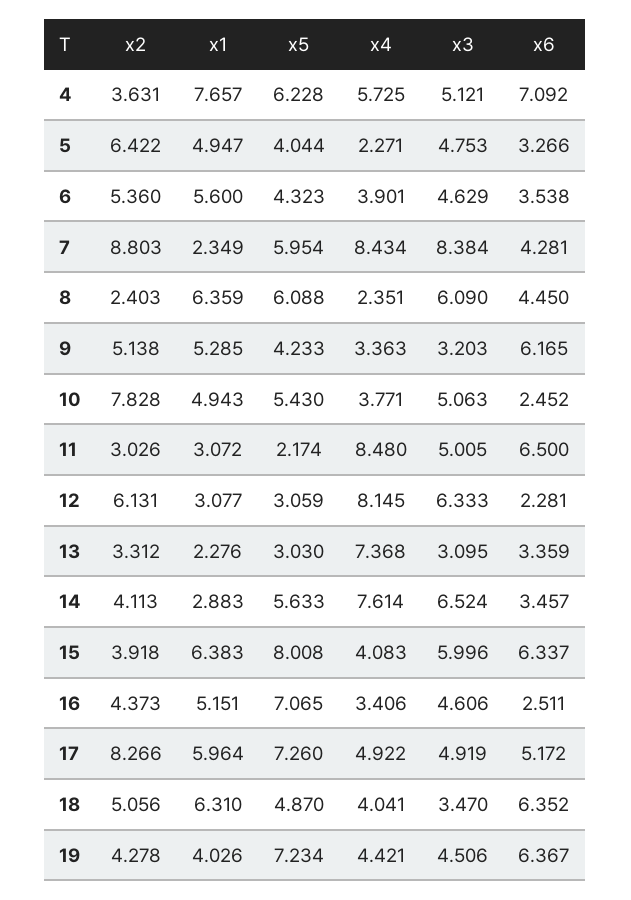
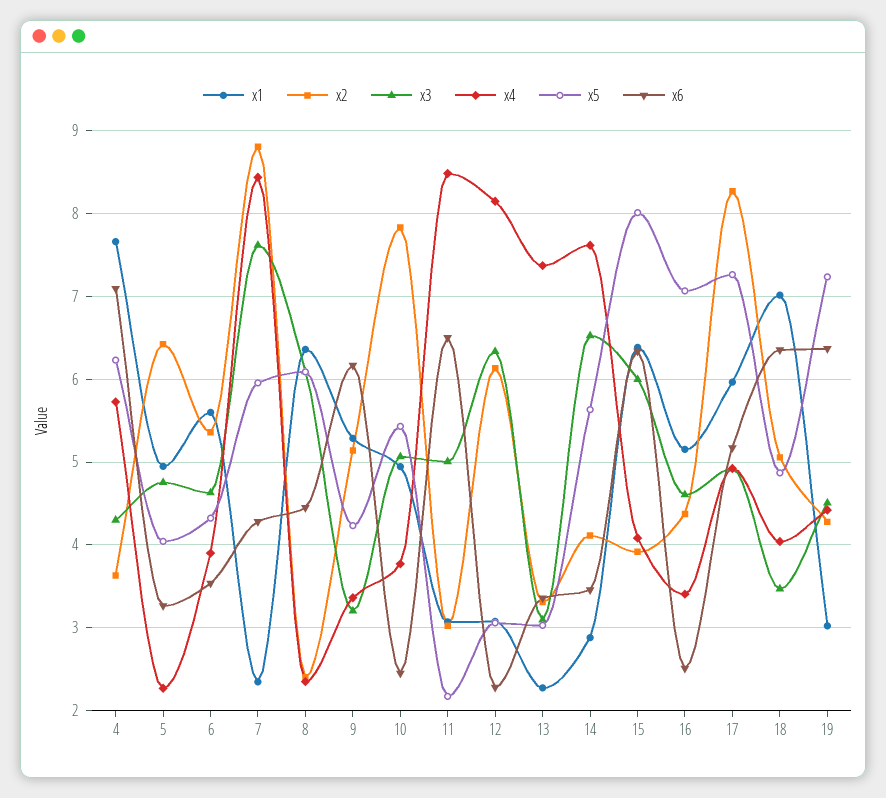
x3, 4: 5.121 -> 4.3
x3, 7: 8.384 -> 7.6
x1, 18: 6.31 -> 7
x1, 19: 4.026 -> 3

